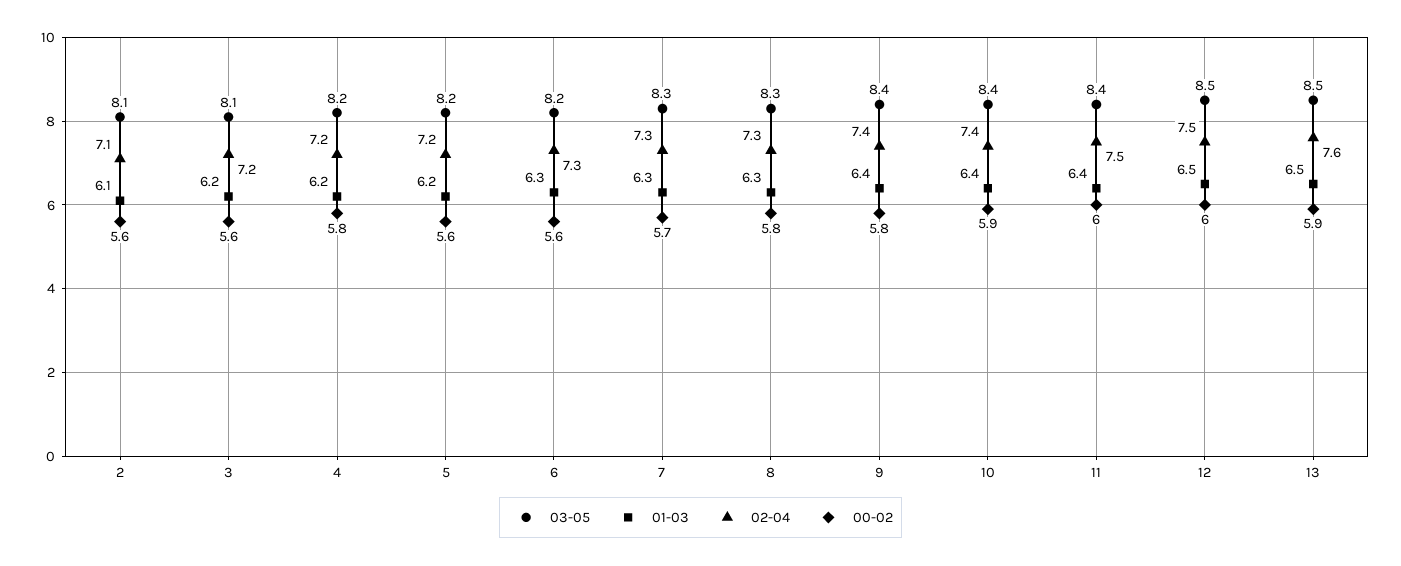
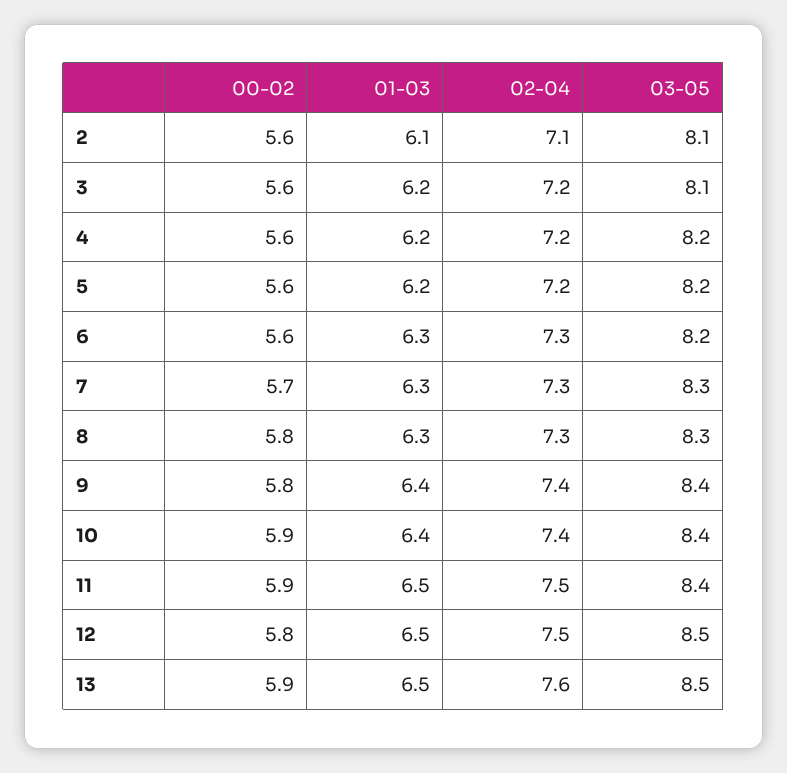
00-02, 4: 5.8 -> 5.6
01-03, 11: 6.4 -> 6.5
00-02, 11: 6 -> 5.9
00-02, 12: 6 -> 5.8

